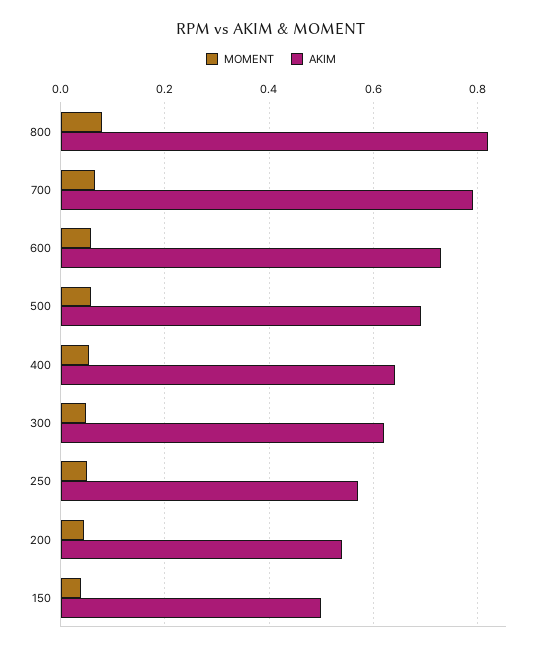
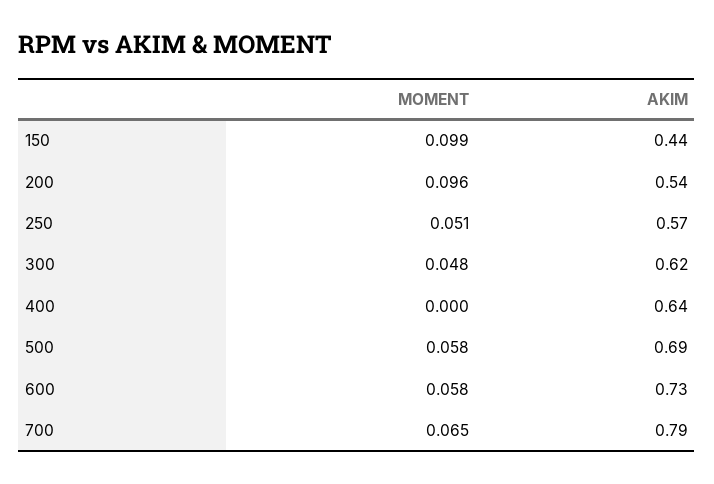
MOMENT, 800: 0.08 -> none
AKIM, 800: 0.82 -> none
MOMENT, 400: 0.06 -> 0
MOMENT, 200: 0.04 -> 0.096
MOMENT, 150: 0.04 -> 0.099
AKIM, 150: 0.5 -> 0.44

